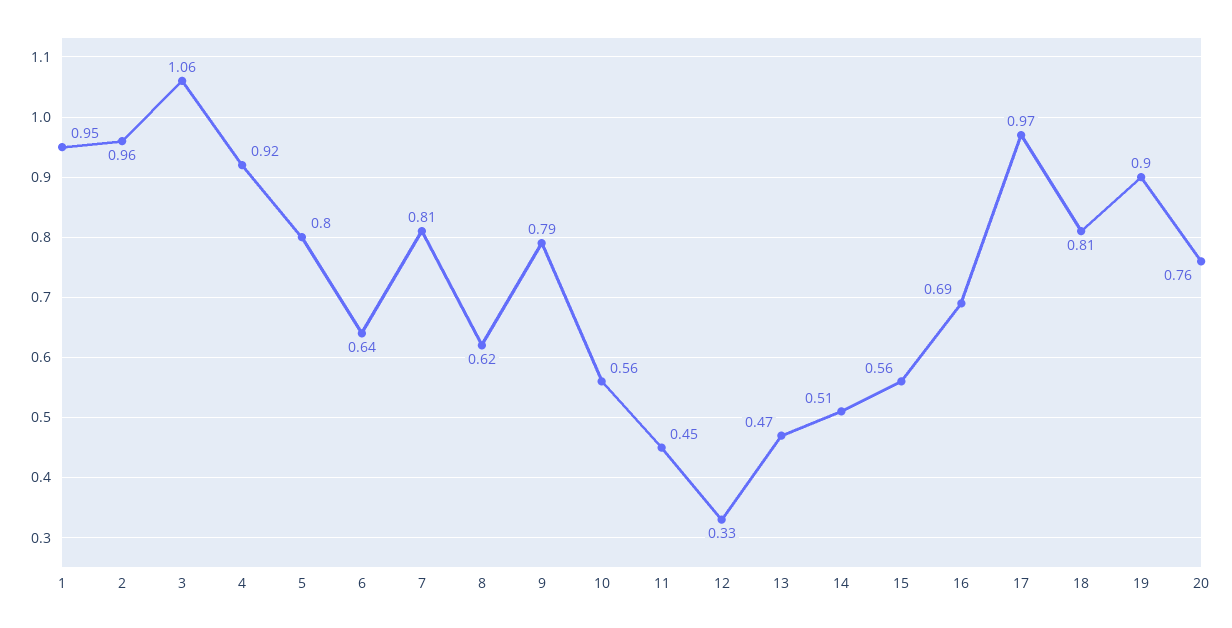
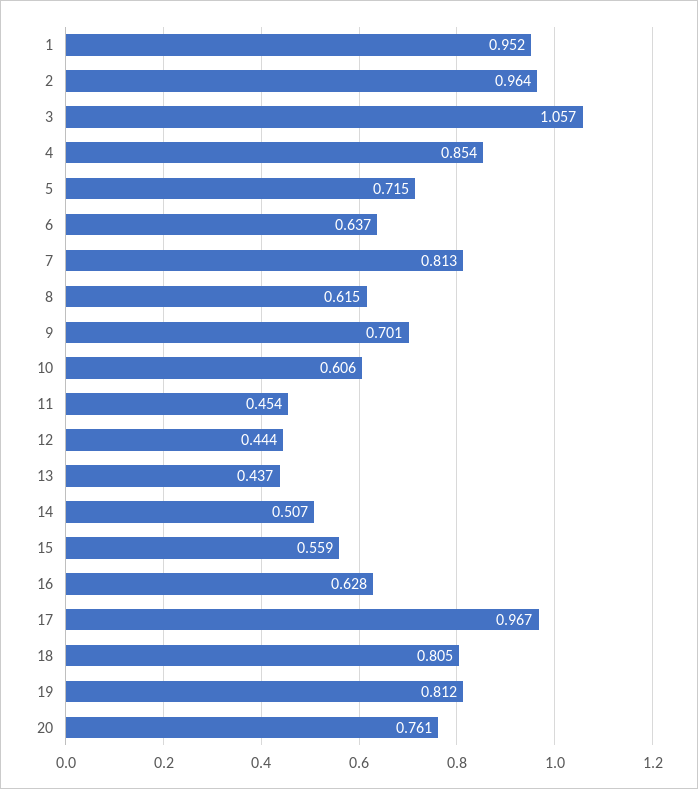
4: 0.92 -> 0.854
5: 0.8 -> 0.715
9: 0.79 -> 0.701
10: 0.56 -> 0.606
12: 0.33 -> 0.444
13: 0.47 -> 0.437
16: 0.69 -> 0.628
19: 0.9 -> 0.812

